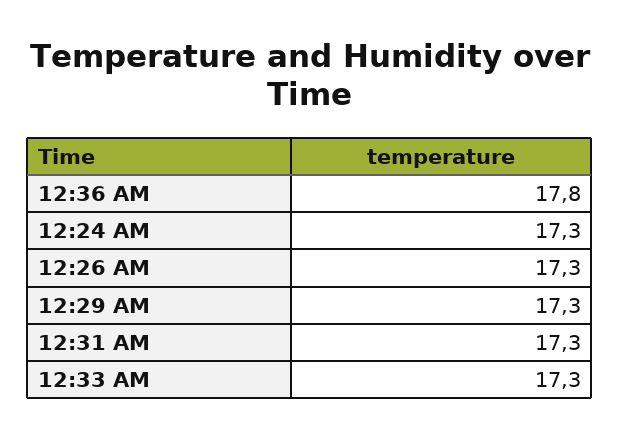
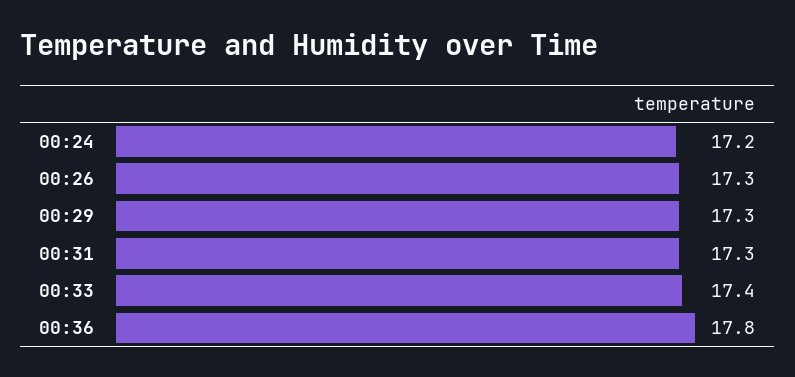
12:24 AM: 17.3 -> 17.2
12:33 AM: 17.3 -> 17.4

